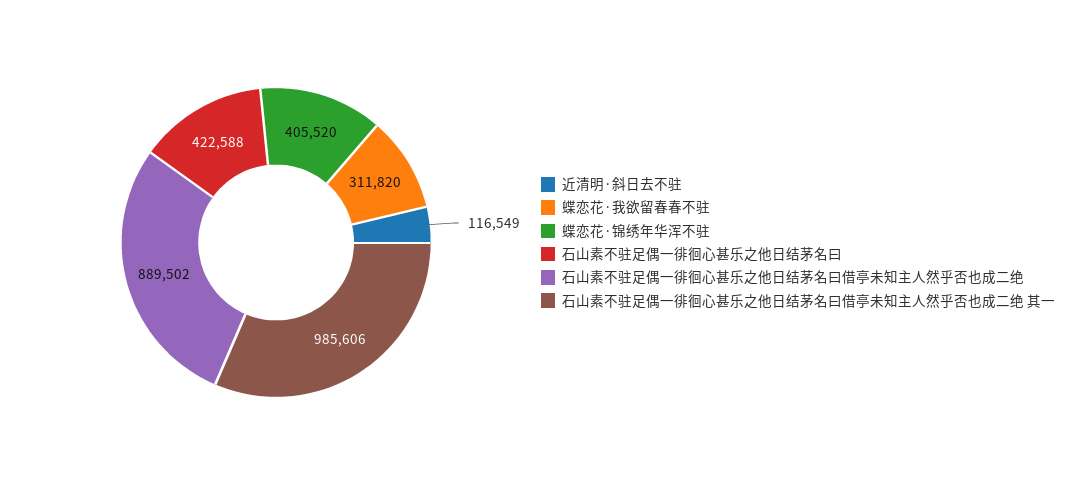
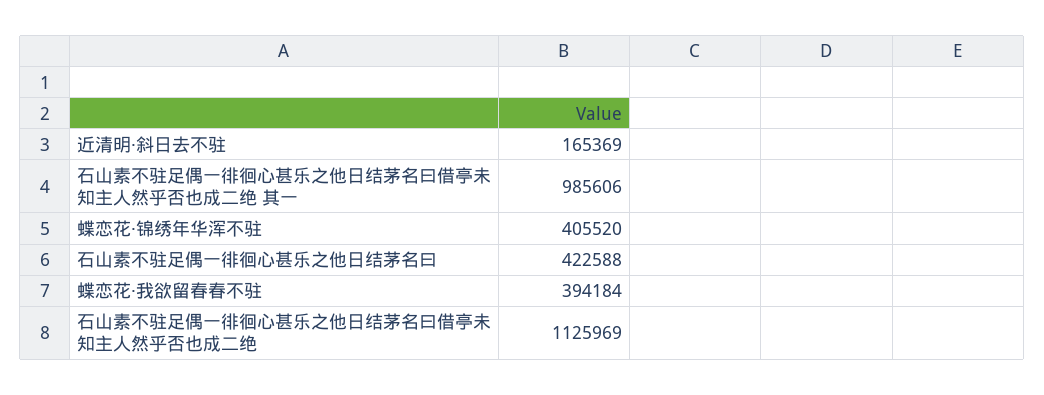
近清明·斜日去不驻: 116549 -> 165369
蝶恋花·我欲留春春不驻: 311820 -> 394184
石山素不驻足偶一徘徊心甚乐之他日结茅名曰借亭未知主人然乎否也成二绝: 889502 -> 1125969

